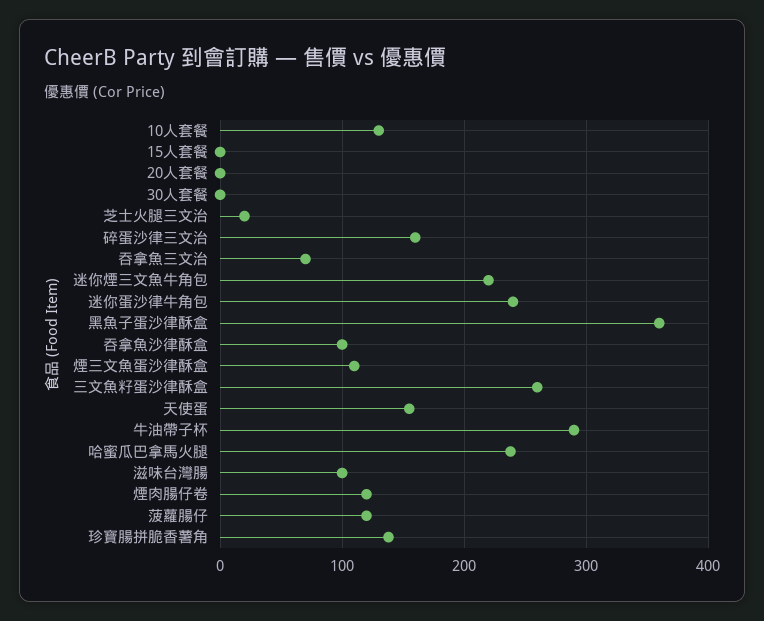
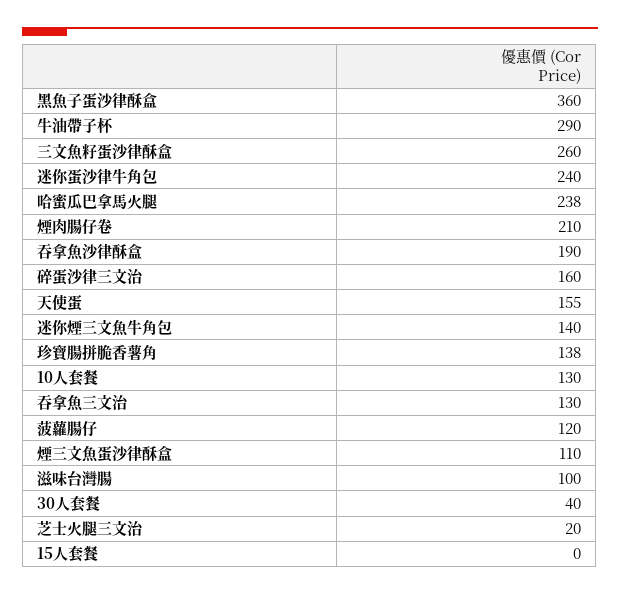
20人套餐: 0 -> none
30人套餐: 0 -> 40
吞拿魚三文治: 70 -> 130
迷你煙三文魚牛角包: 220 -> 140
吞拿魚沙律酥盒: 100 -> 190
煙肉腸仔卷: 120 -> 210

